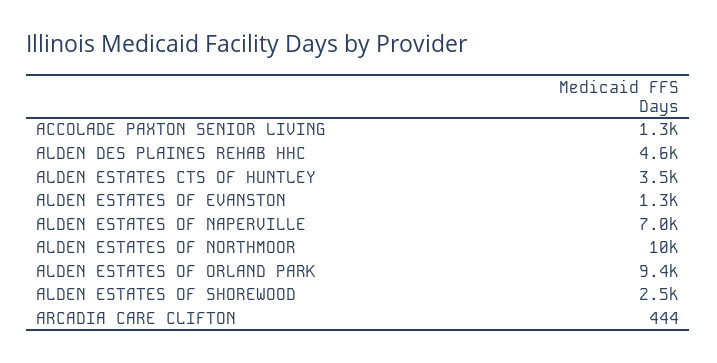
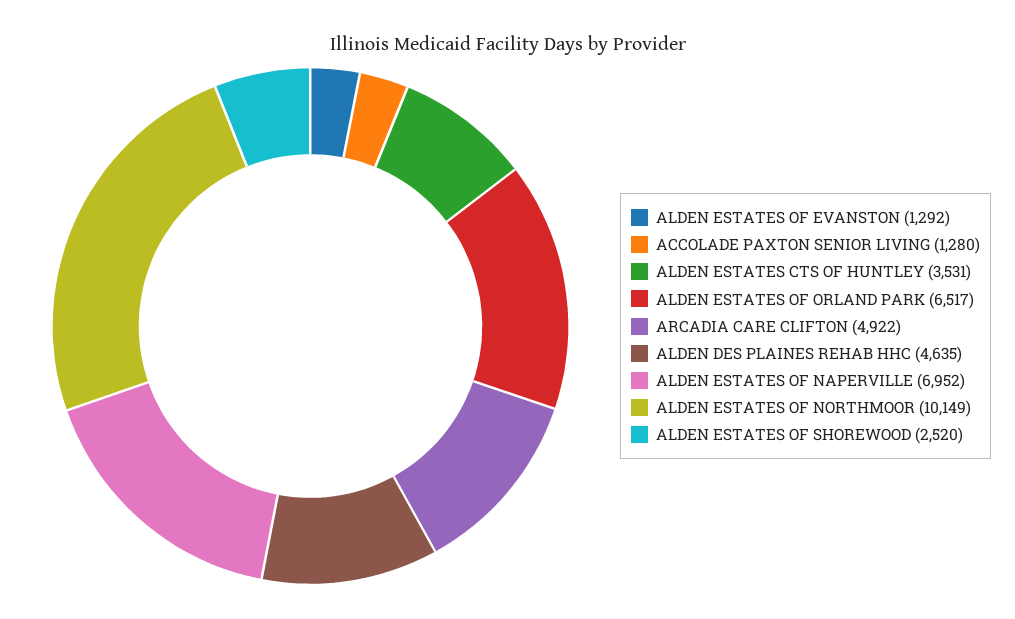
ALDEN ESTATES OF ORLAND PARK: 9400 -> 6517
ARCADIA CARE CLIFTON: 444 -> 4922

